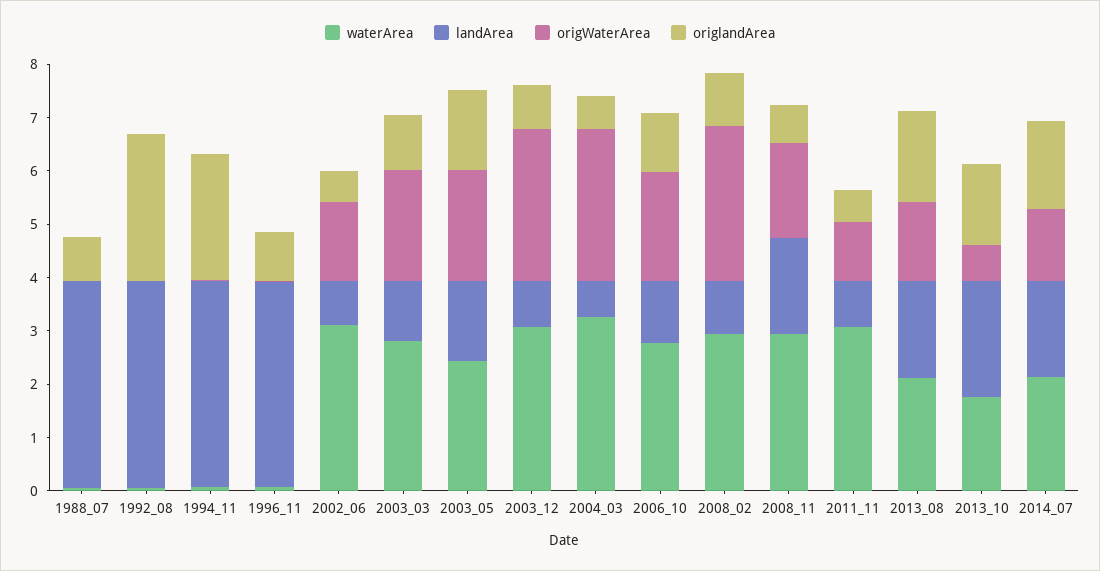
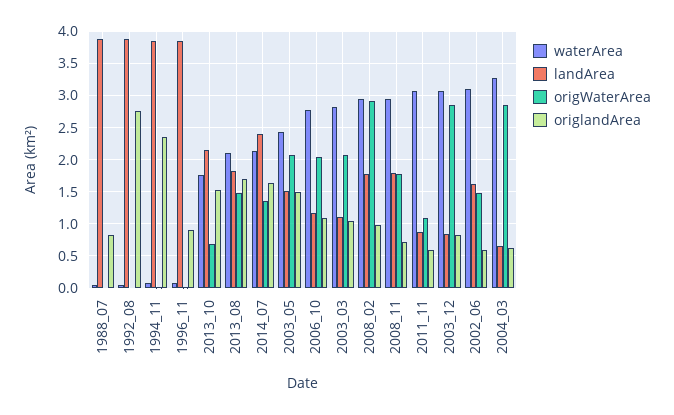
landArea, 2002_06: 0.8 -> 1.6
landArea, 2008_02: 1 -> 1.8
landArea, 2014_07: 1.8 -> 2.4

